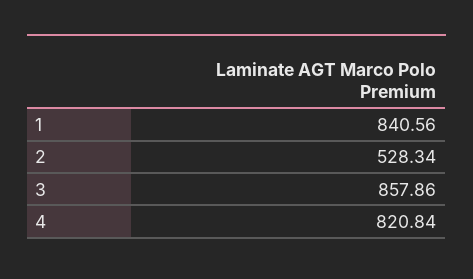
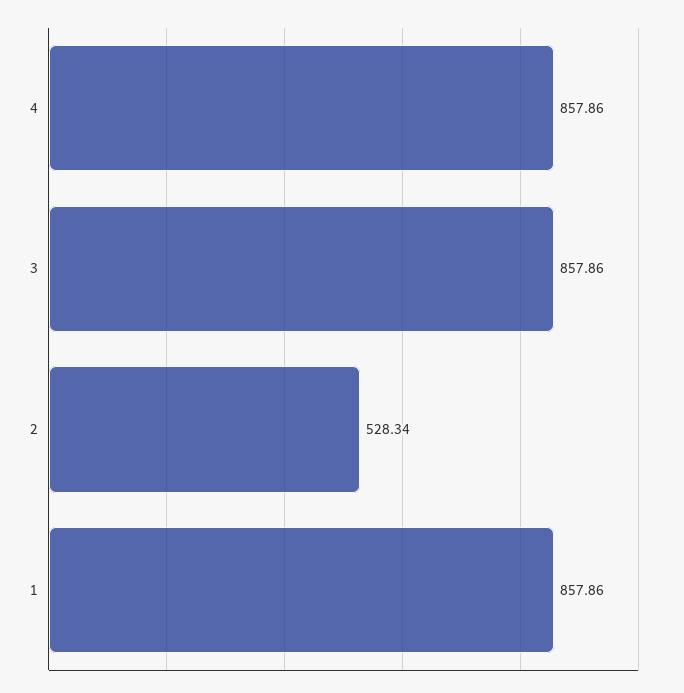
1: 840.56 -> 857.86
4: 820.84 -> 857.86

